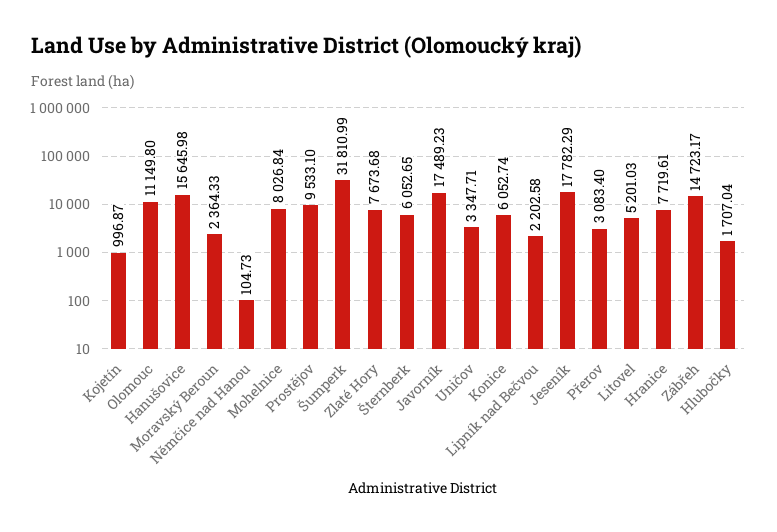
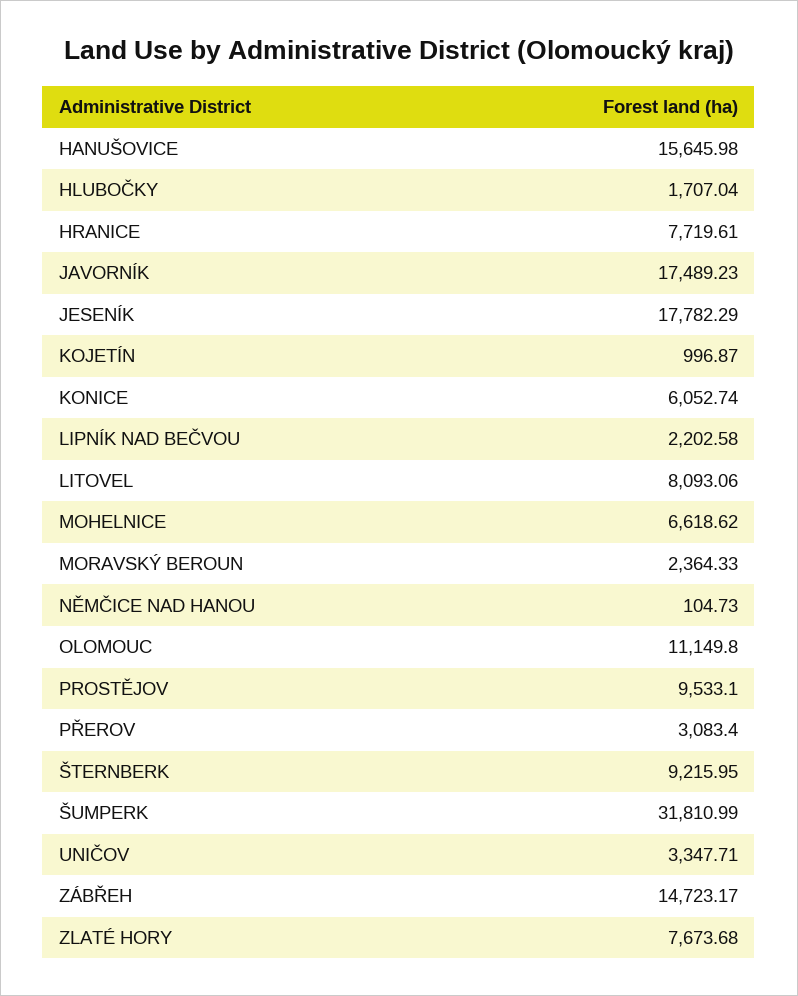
Mohelnice: 8026.84 -> 6618.62
Šternberk: 6052.65 -> 9215.95
Litovel: 5201.03 -> 8093.06

